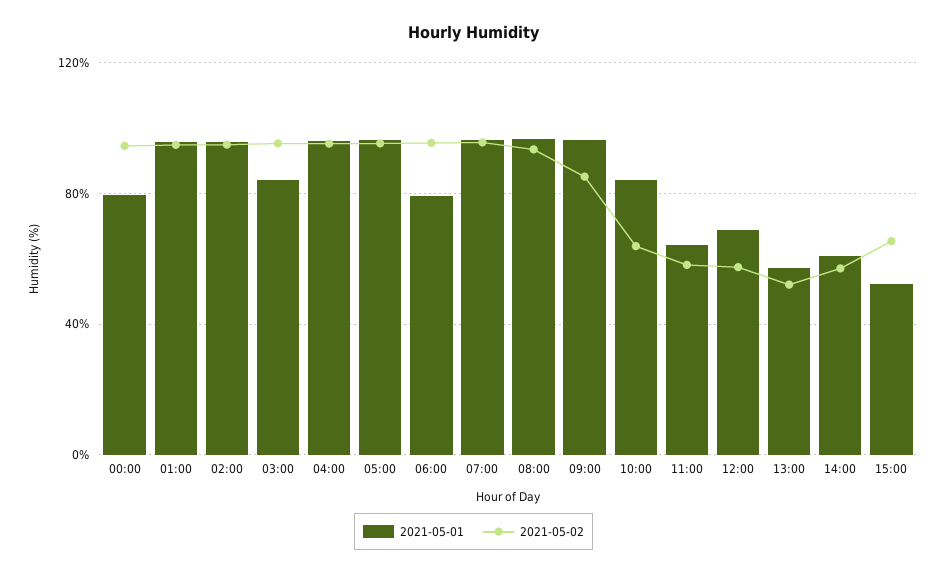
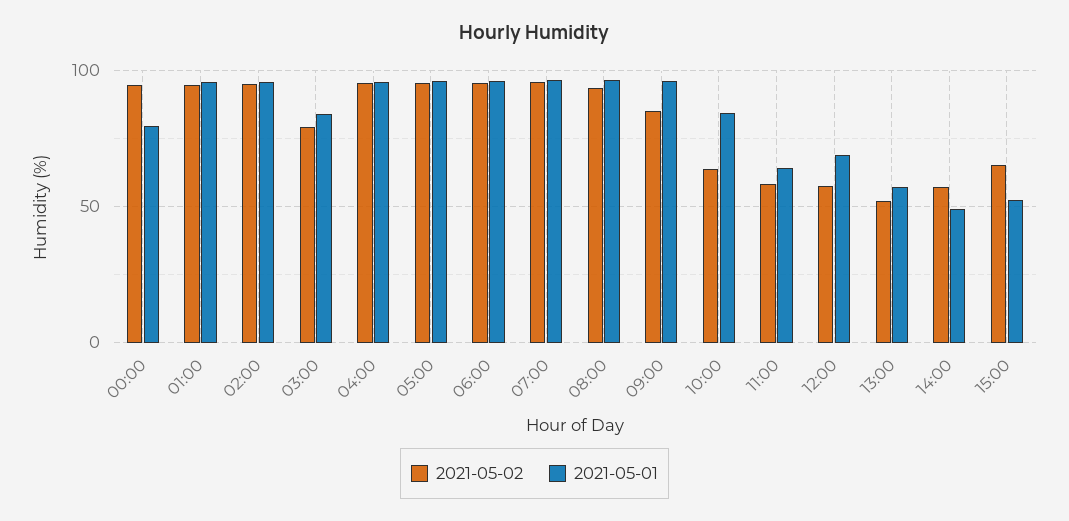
2021-05-02, 03:00: 95 -> 80
2021-05-01, 06:00: 80 -> 95
2021-05-01, 14:00: 60 -> 50

